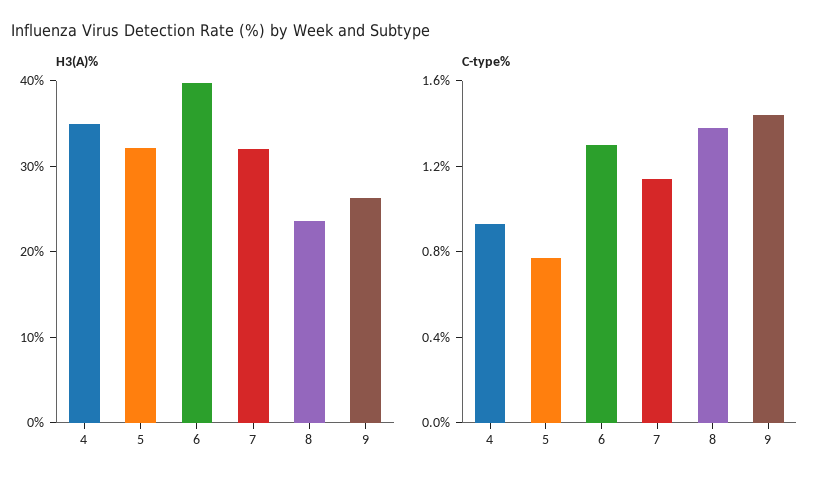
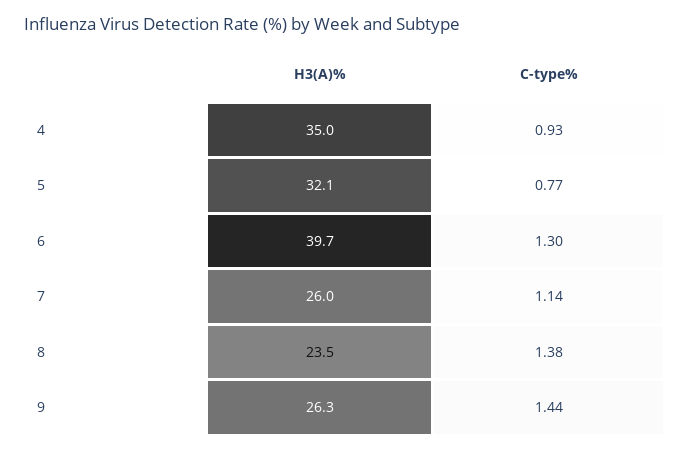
H3(A)%, 7: 32 -> 26

